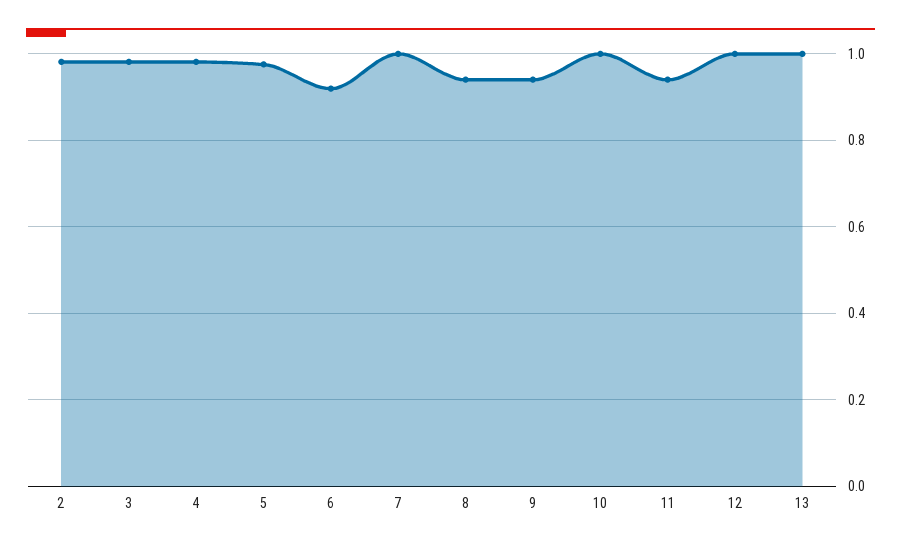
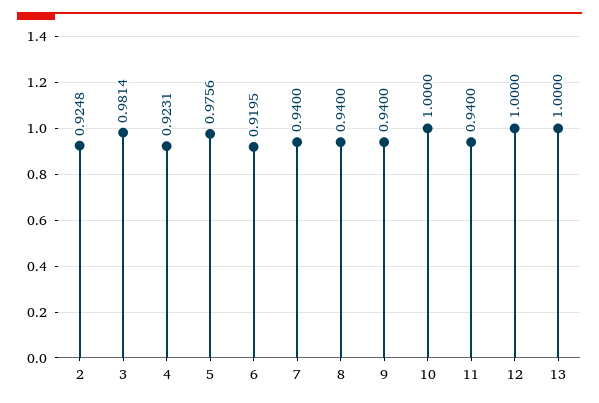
2: 0.98 -> 0.9248
4: 0.98 -> 0.9231
7: 1 -> 0.94

